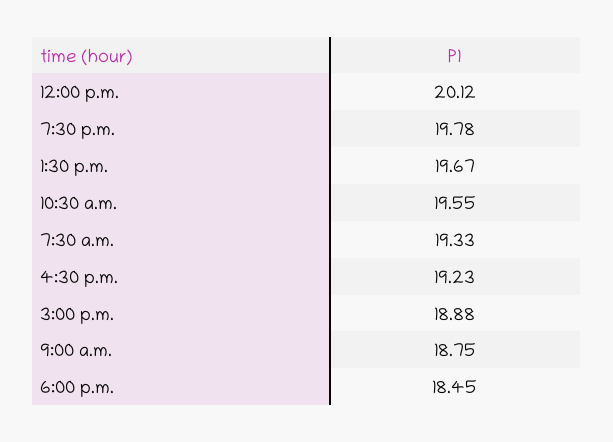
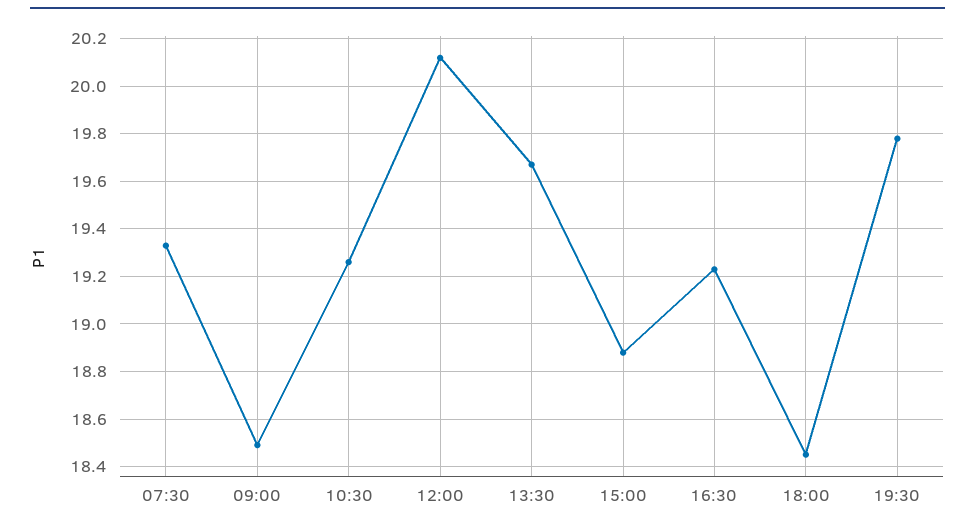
10:30 a.m.: 19.55 -> 19.25
9:00 a.m.: 18.75 -> 18.5

